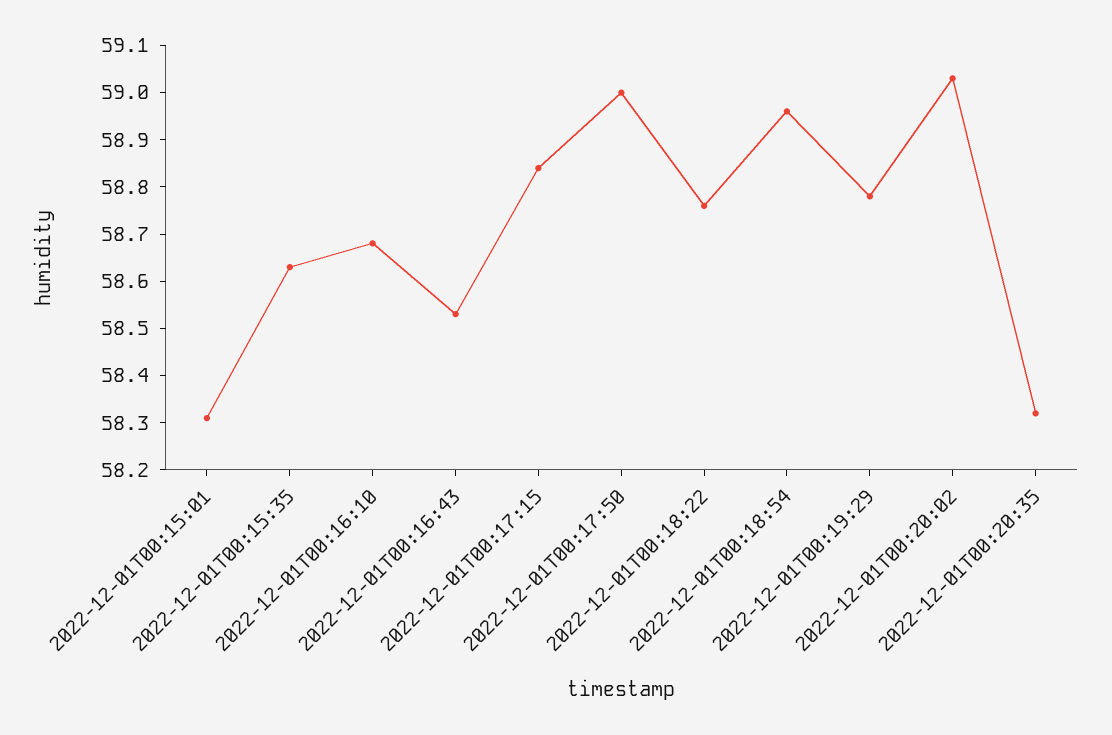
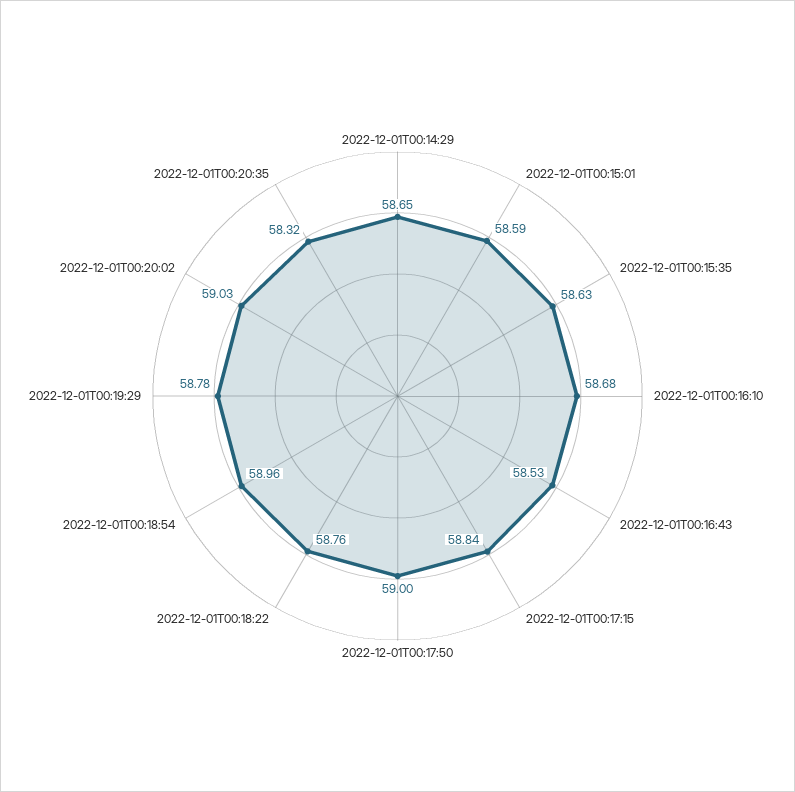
2022-12-01T00:15:01: 58.3 -> 58.59
2022-12-01T00:14:29: none -> 58.65

